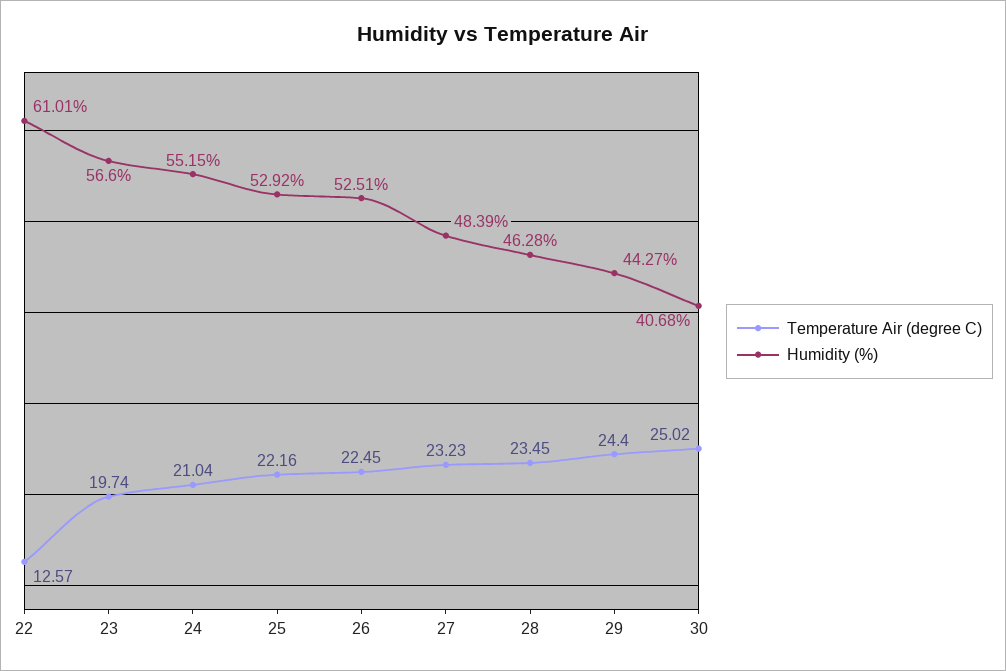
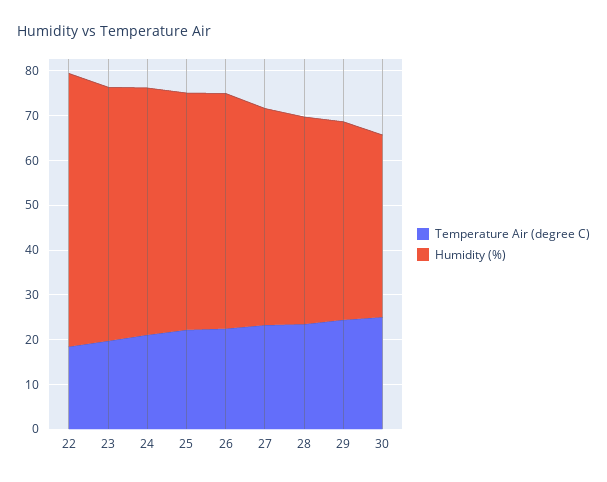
Temperature Air (degree C), 22: 12.57 -> 18

